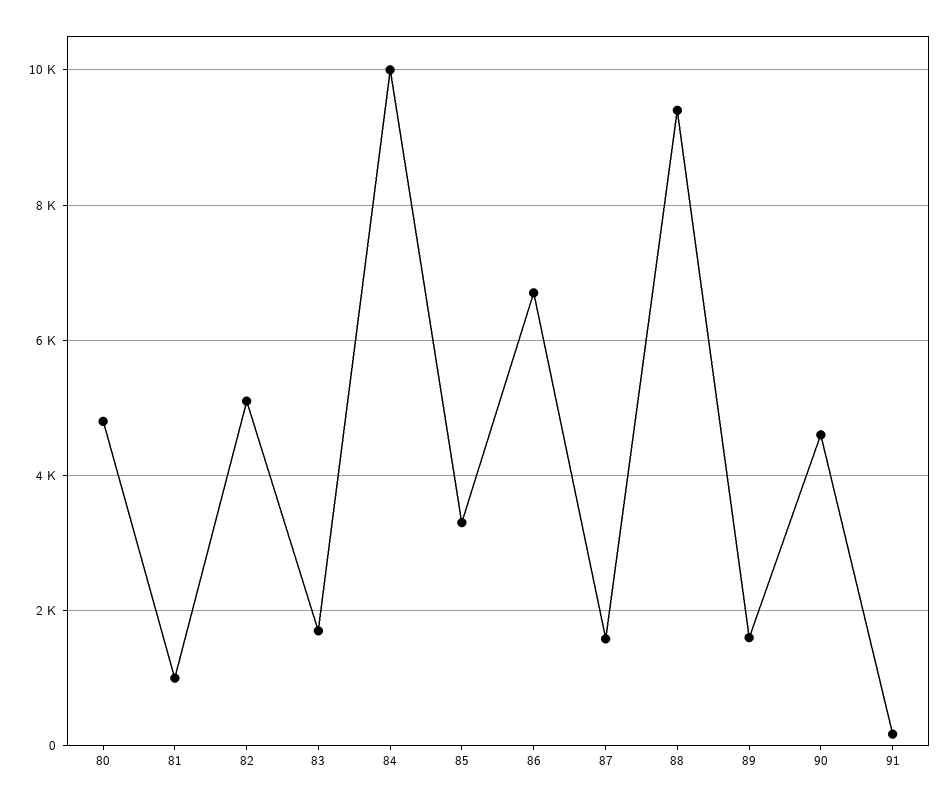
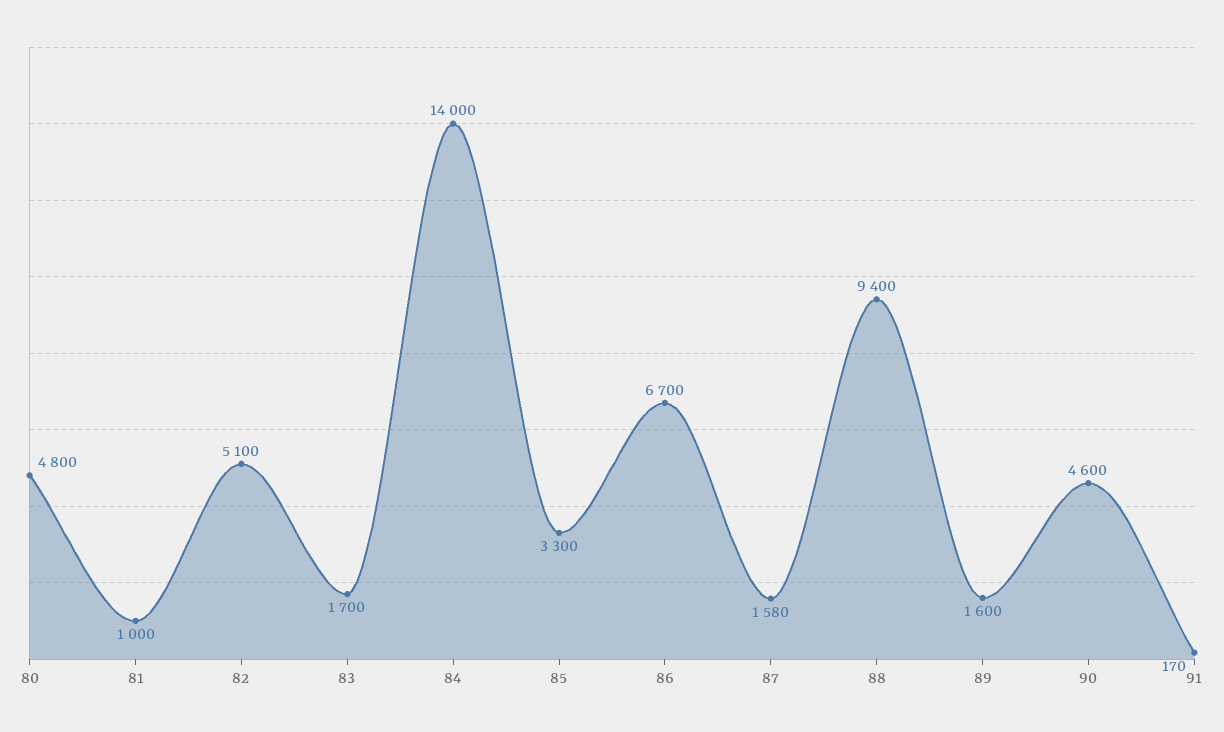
84: 10000 -> 14000

